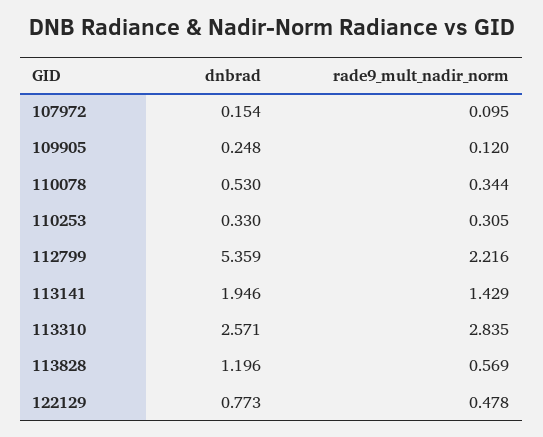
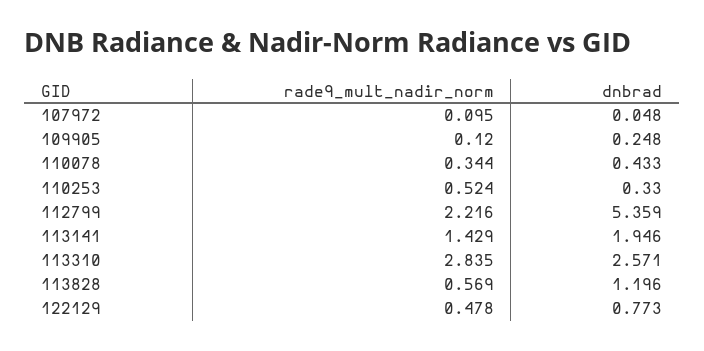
dnbrad, 107972: 0.154 -> 0.048
dnbrad, 110078: 0.53 -> 0.433
rade9_mult_nadir_norm, 110253: 0.305 -> 0.524

